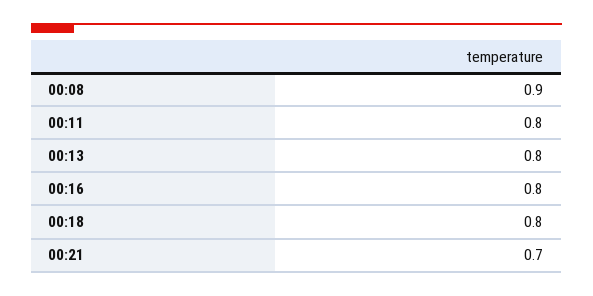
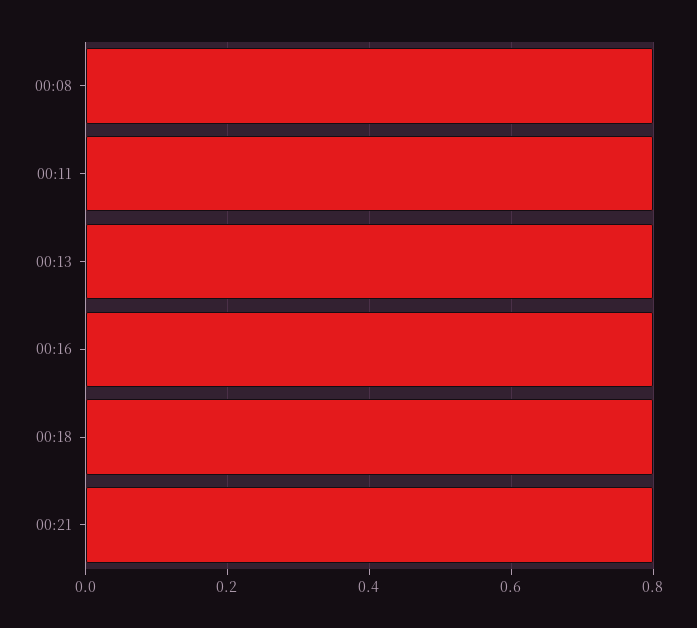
00:08: 0.9 -> 0.8
00:21: 0.7 -> 0.8

